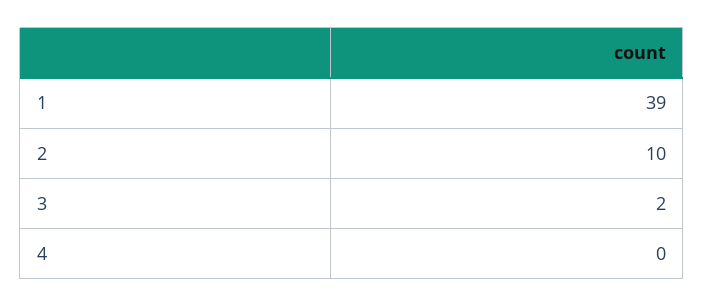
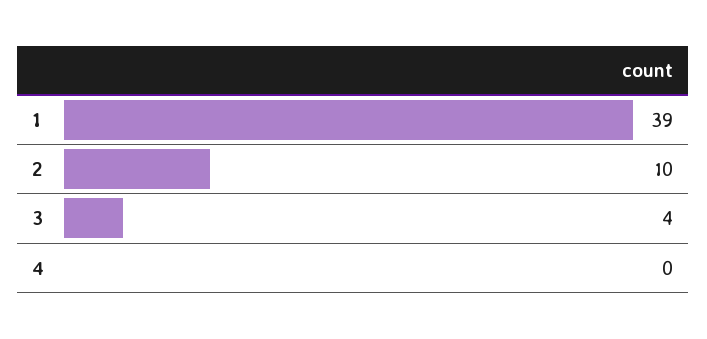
3: 2 -> 4

